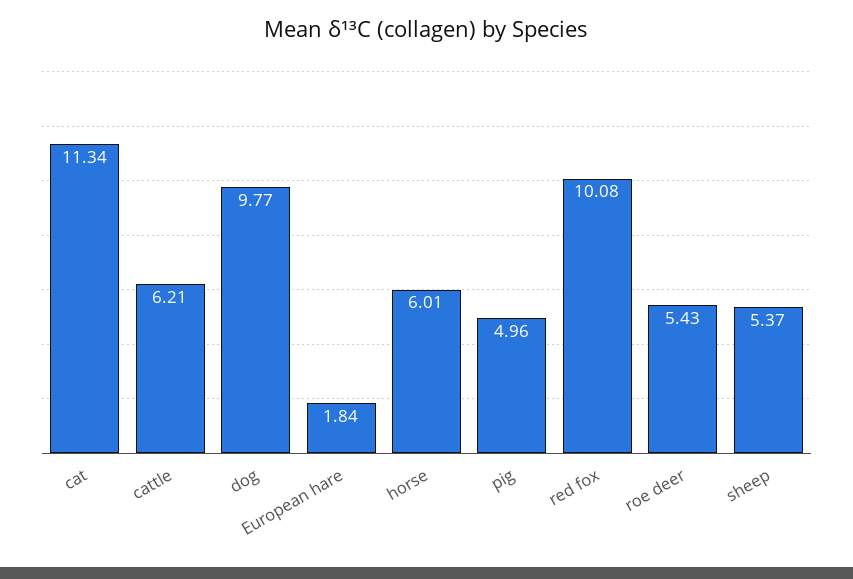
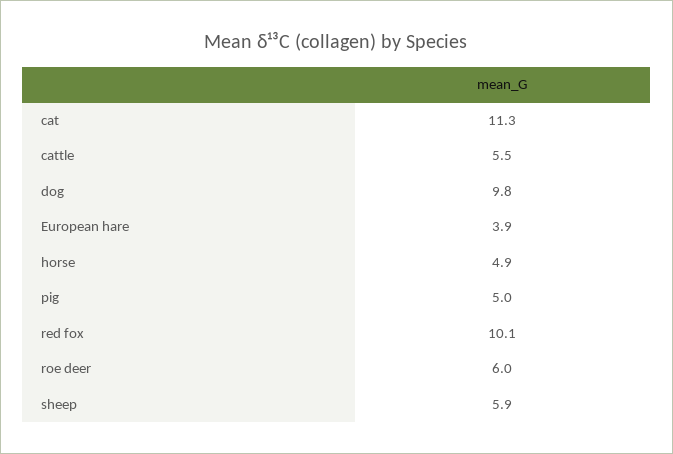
cattle: 6.21 -> 5.5
European hare: 1.84 -> 3.9
horse: 6.01 -> 4.9
roe deer: 5.43 -> 6
sheep: 5.37 -> 5.9

